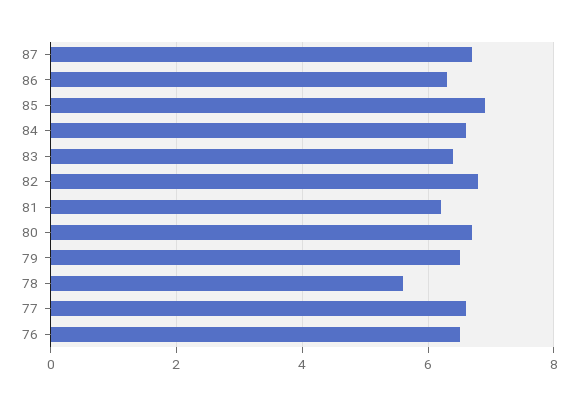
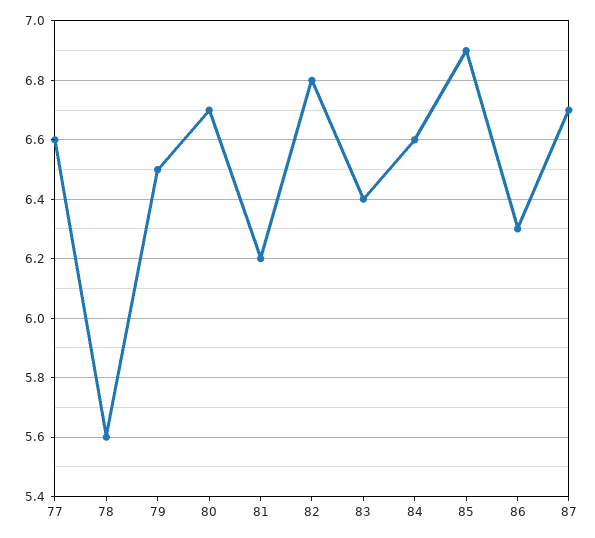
76: 6.5 -> none

